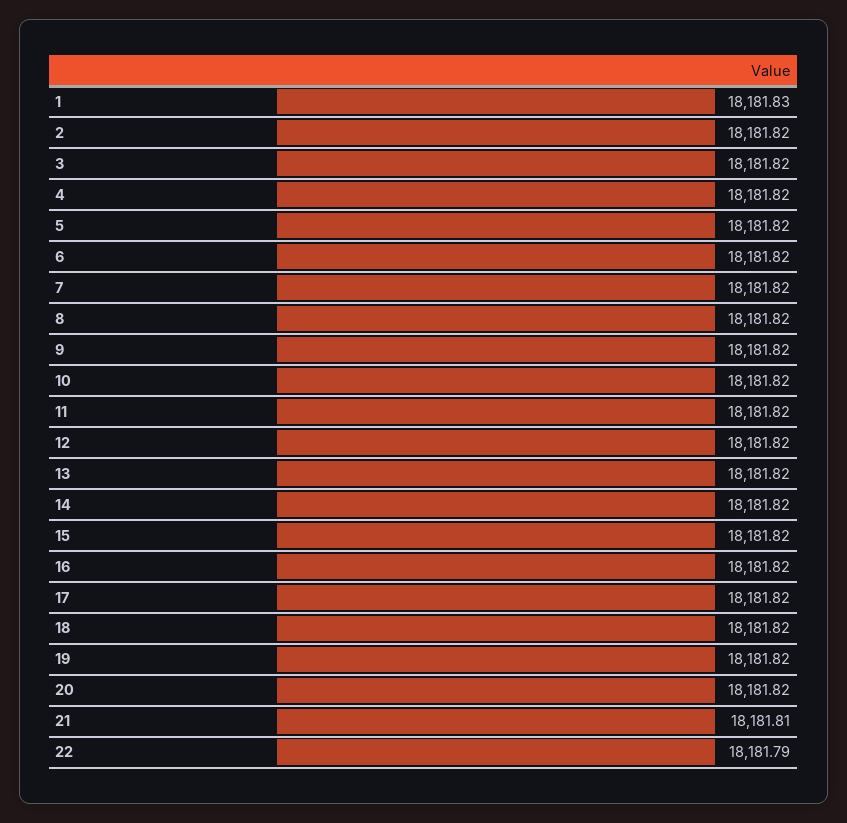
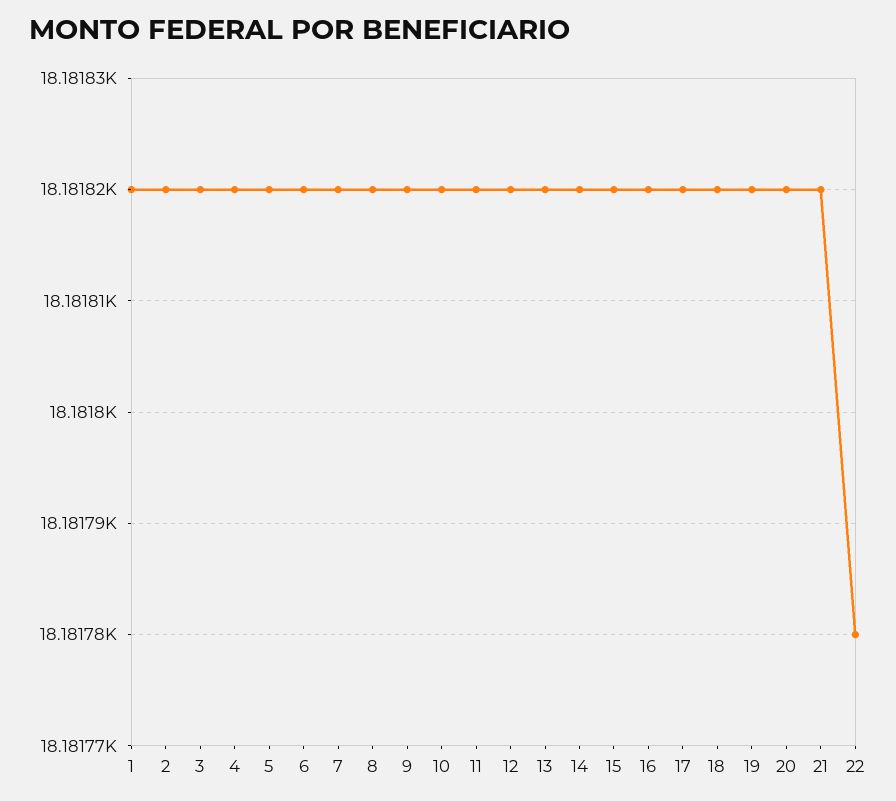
1: 18181.83 -> 18181.82
21: 18181.81 -> 18181.82
22: 18181.79 -> 18181.78

